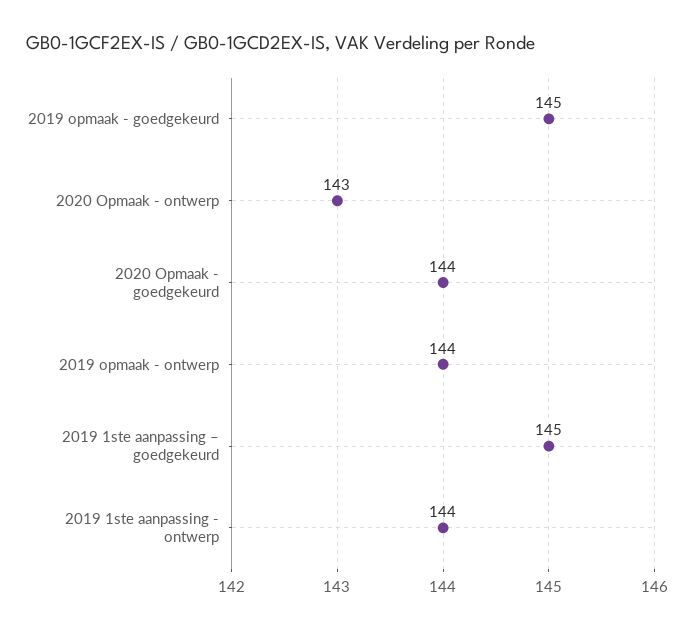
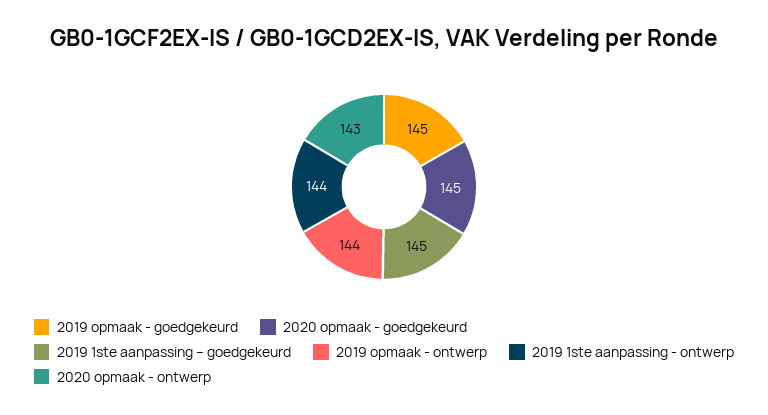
2020 Opmaak - goedgekeurd: 144 -> 145

